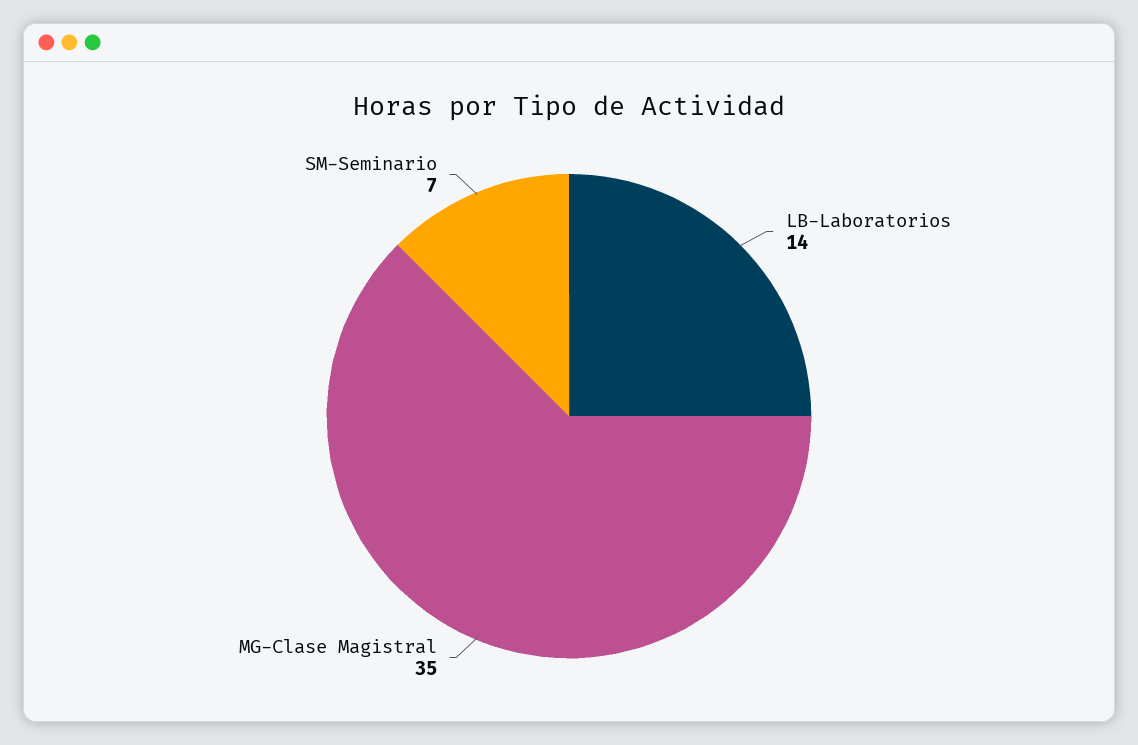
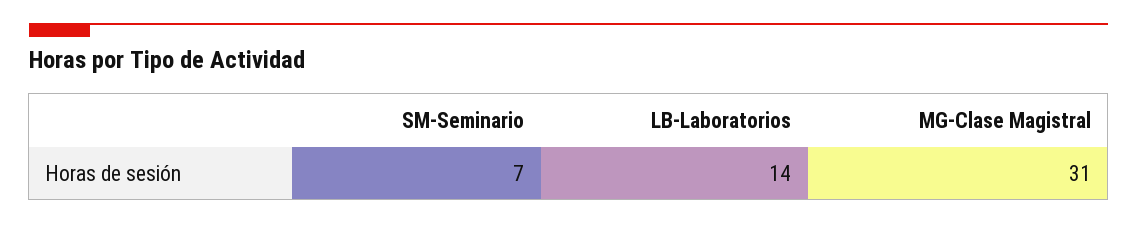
MG-Clase Magistral: 35 -> 31

